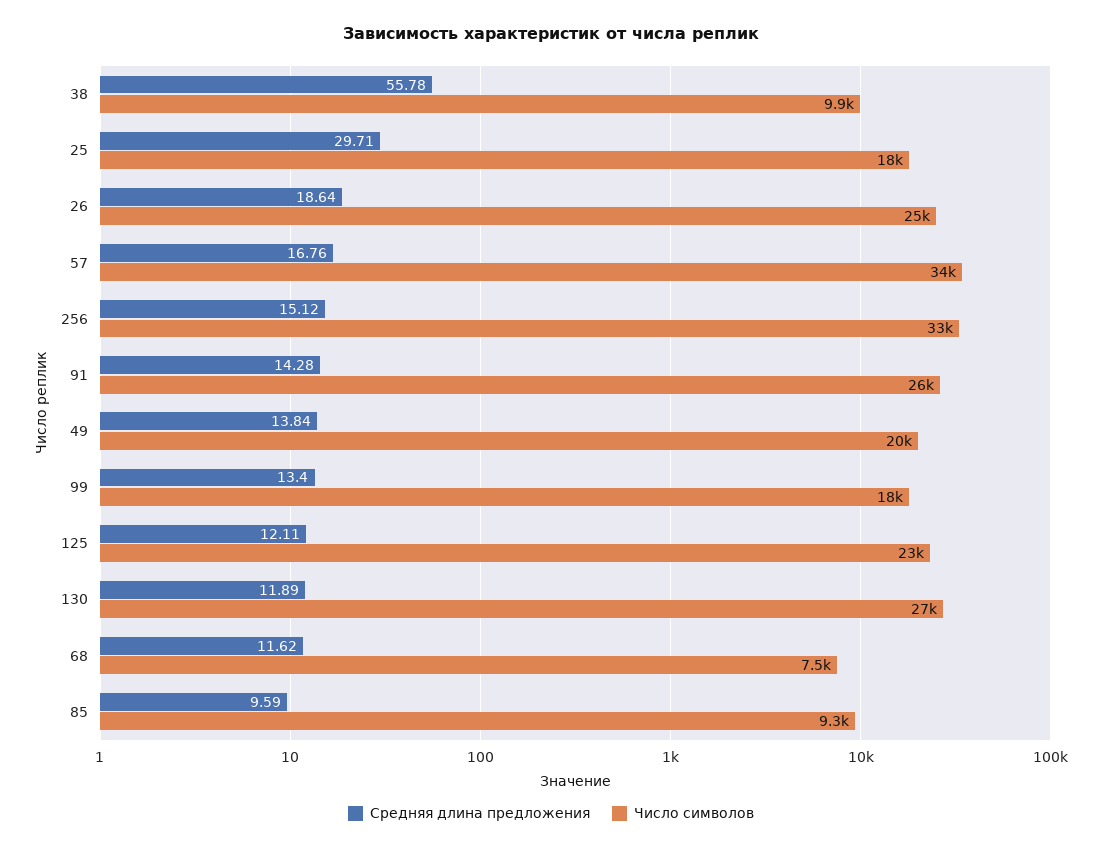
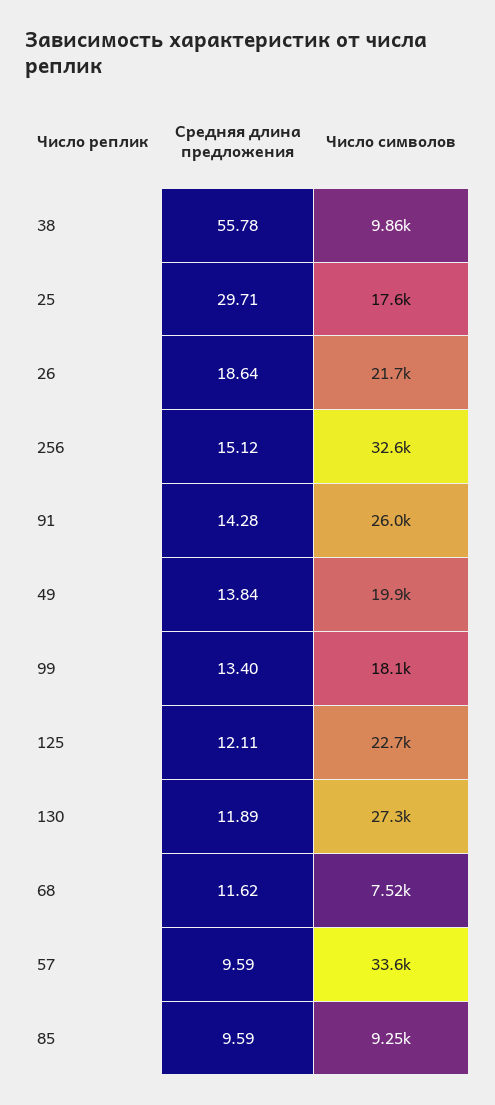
Число символов, 26: 25000 -> 21700
Средняя длина предложения, 57: 16.76 -> 9.59

